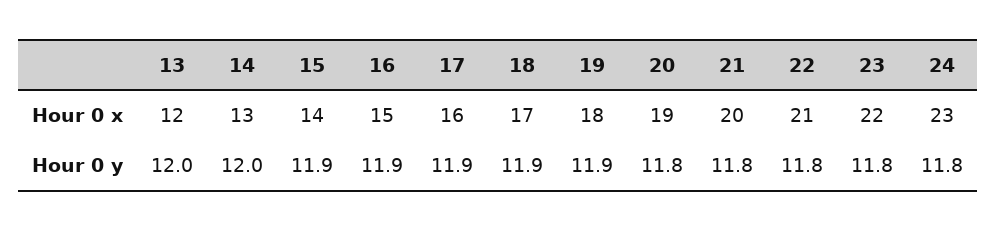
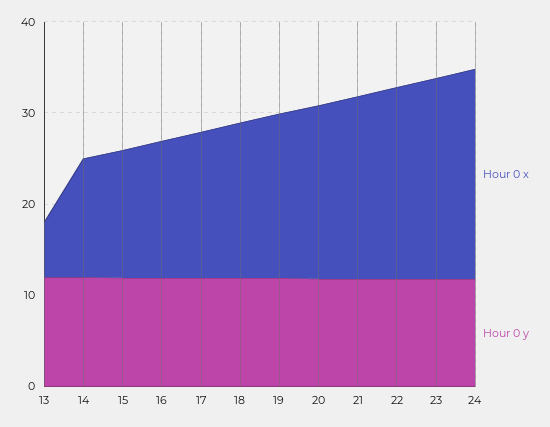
Hour 0 x, 13: 12 -> 6

